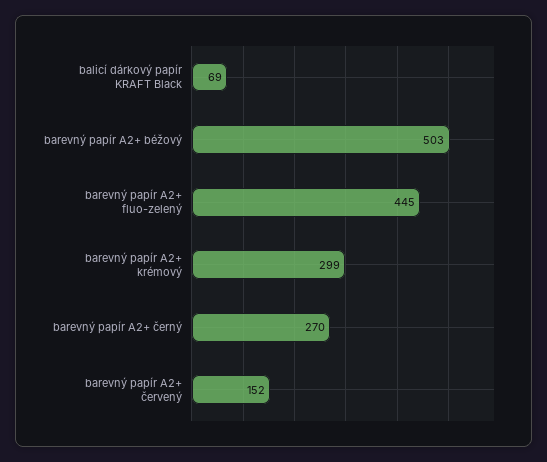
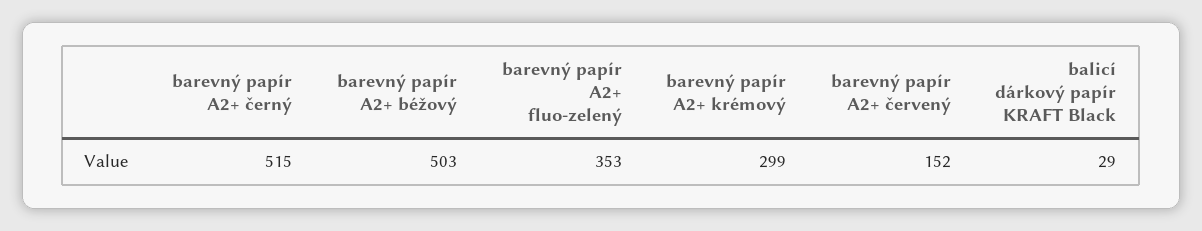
balicí dárkový papír KRAFT Black: 69 -> 29
barevný papír A2+ fluo-zelený: 445 -> 353
barevný papír A2+ černý: 270 -> 515

